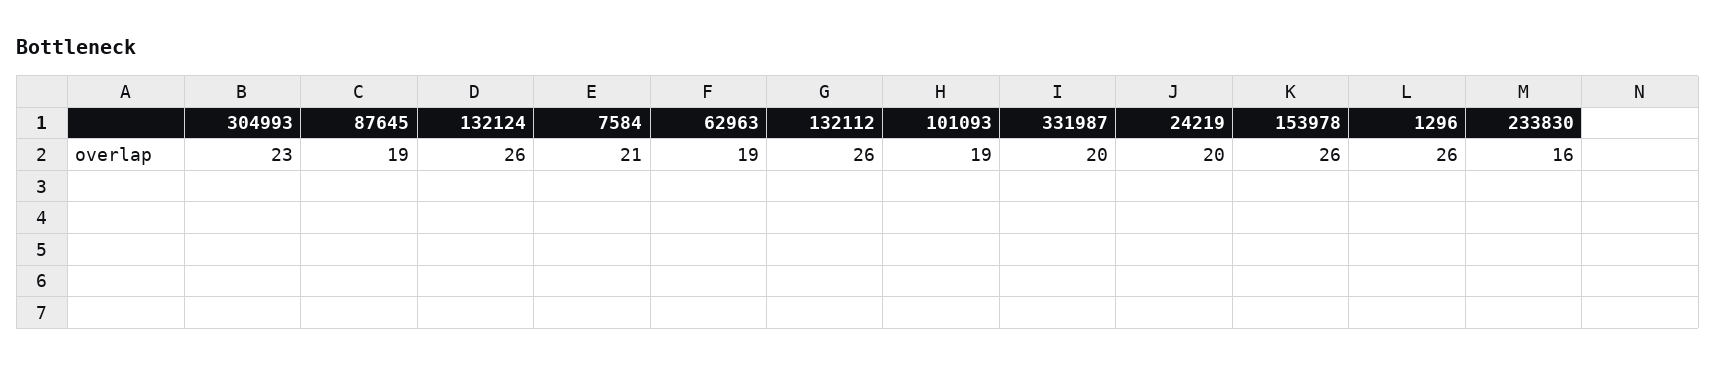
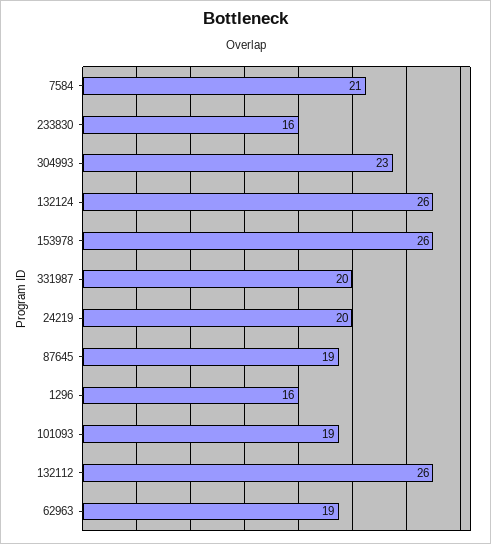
1296: 26 -> 16

